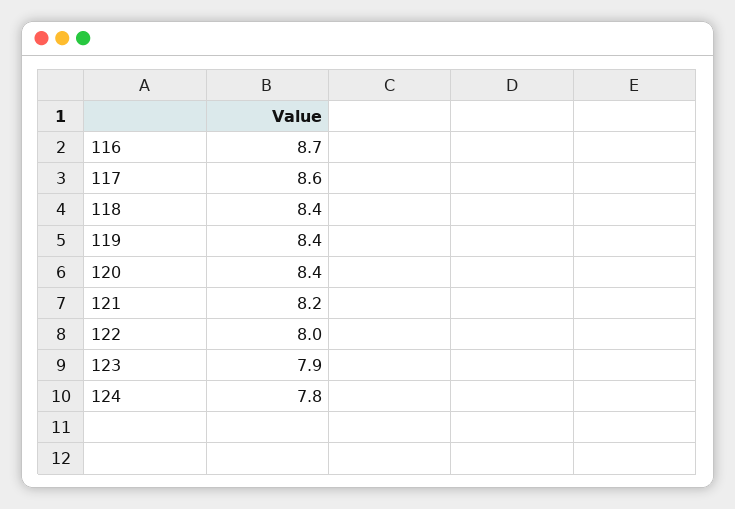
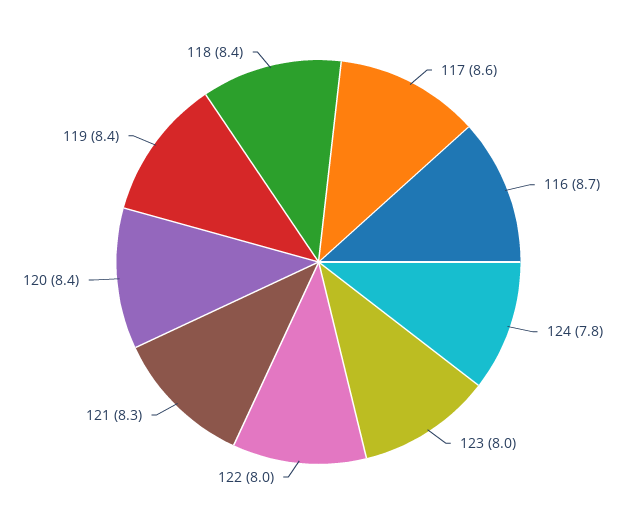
121: 8.2 -> 8.3
123: 7.9 -> 8

